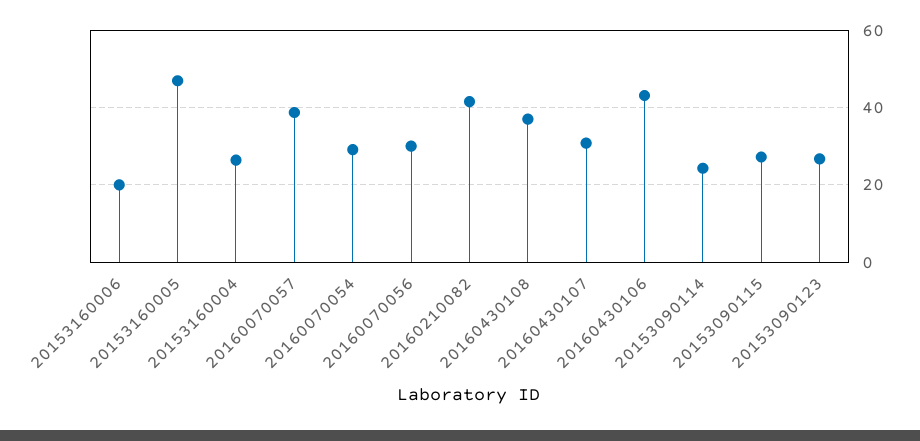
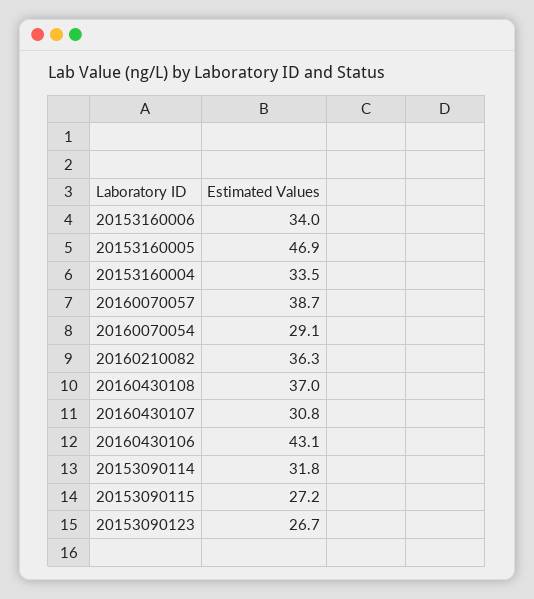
20153160006: 20 -> 34
20153160004: 26 -> 33.5
20160070056: 30 -> none
20160210082: 42 -> 36.3
20153090114: 24 -> 31.8

